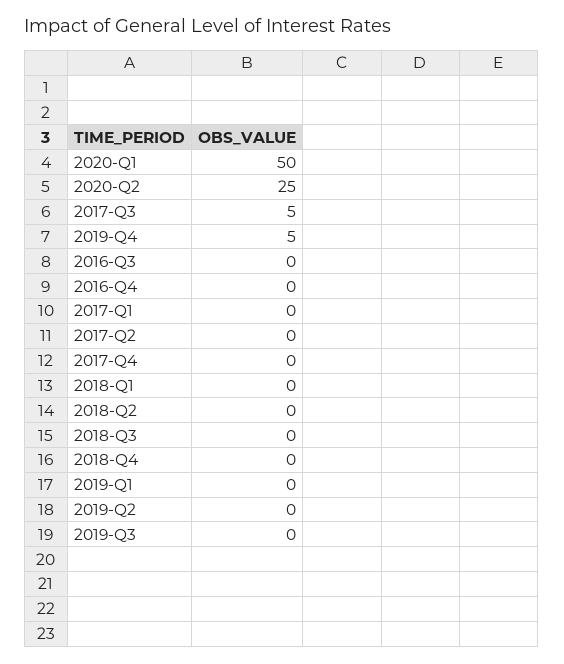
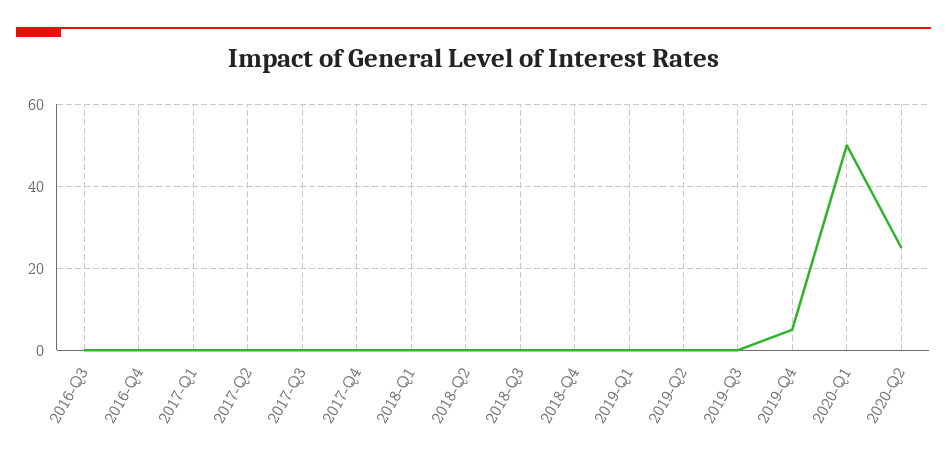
2017-Q3: 5 -> 0

